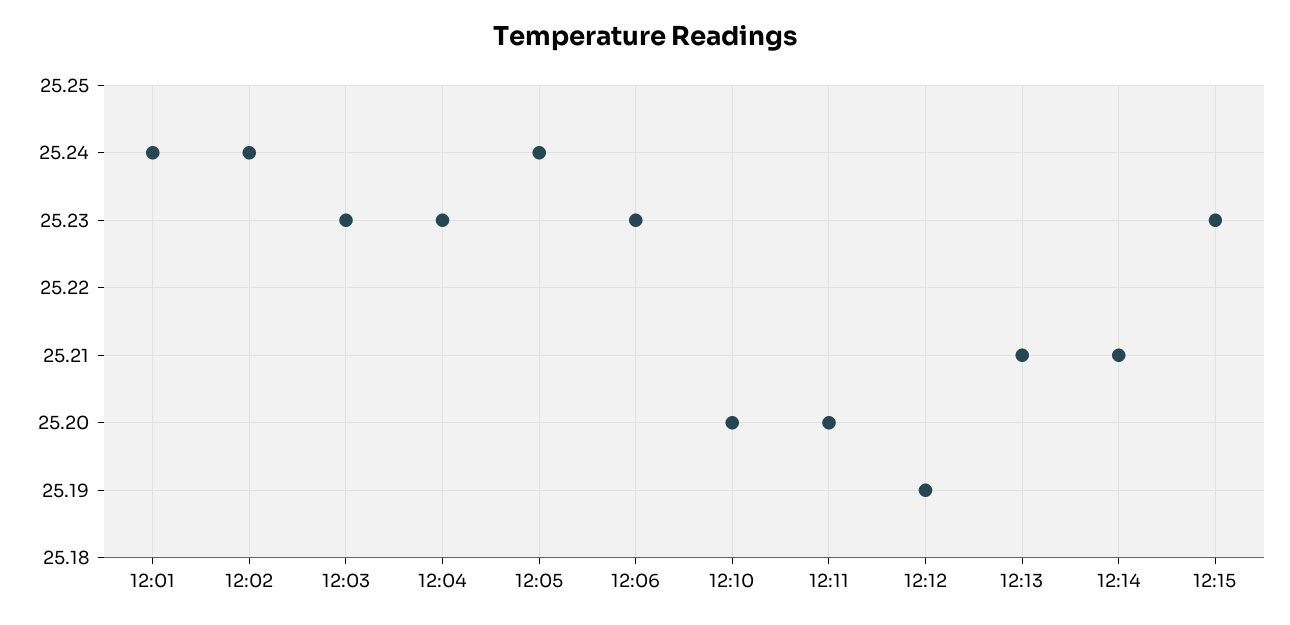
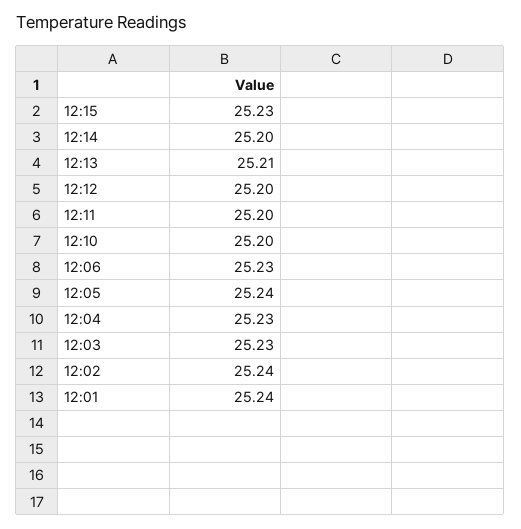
12:12: 25.19 -> 25.2
12:14: 25.21 -> 25.2

